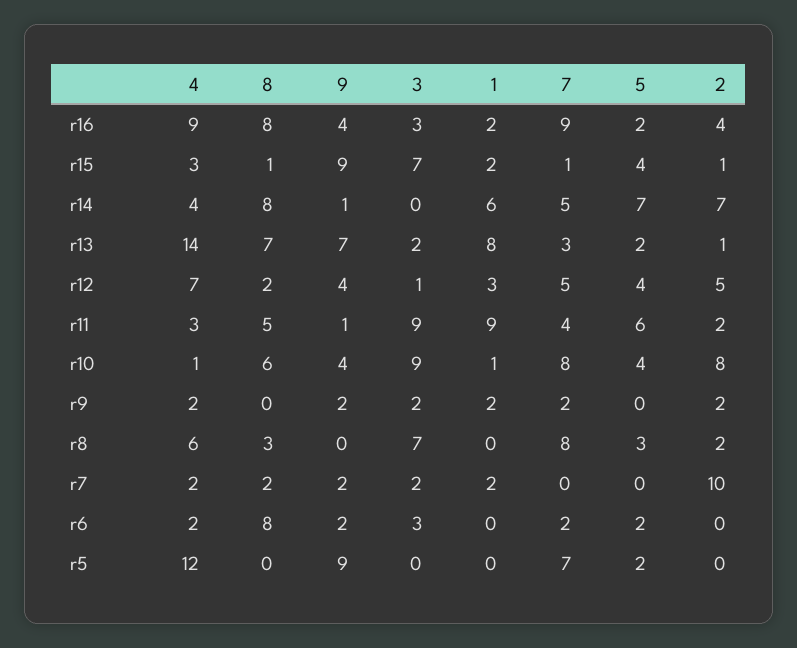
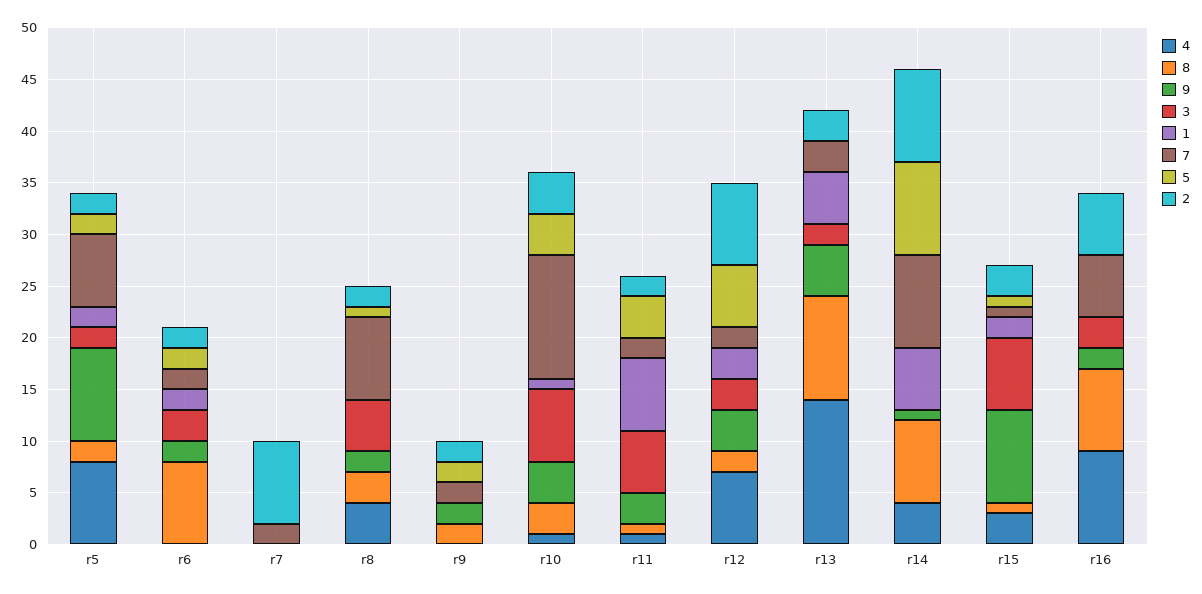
9, r16: 4 -> 2
1, r16: 2 -> 0
7, r16: 9 -> 6
5, r16: 2 -> 0
2, r16: 4 -> 6
5, r15: 4 -> 1
2, r15: 1 -> 3
7, r14: 5 -> 9
5, r14: 7 -> 9
2, r14: 7 -> 9
8, r13: 7 -> 10
9, r13: 7 -> 5
1, r13: 8 -> 5
5, r13: 2 -> 0
2, r13: 1 -> 3
3, r12: 1 -> 3
7, r12: 5 -> 2
5, r12: 4 -> 6
2, r12: 5 -> 8
4, r11: 3 -> 1
8, r11: 5 -> 1
9, r11: 1 -> 3
3, r11: 9 -> 6
1, r11: 9 -> 7
7, r11: 4 -> 2
5, r11: 6 -> 4
8, r10: 6 -> 3
3, r10: 9 -> 7
7, r10: 8 -> 12
2, r10: 8 -> 4
4, r9: 2 -> 0
8, r9: 0 -> 2
3, r9: 2 -> 0
1, r9: 2 -> 0
5, r9: 0 -> 2
4, r8: 6 -> 4
9, r8: 0 -> 2
3, r8: 7 -> 5
5, r8: 3 -> 1
4, r7: 2 -> 0
8, r7: 2 -> 0
9, r7: 2 -> 0
3, r7: 2 -> 0
1, r7: 2 -> 0
7, r7: 0 -> 2
2, r7: 10 -> 8
4, r6: 2 -> 0
1, r6: 0 -> 2
2, r6: 0 -> 2
4, r5: 12 -> 8
8, r5: 0 -> 2
3, r5: 0 -> 2
1, r5: 0 -> 2
2, r5: 0 -> 2

